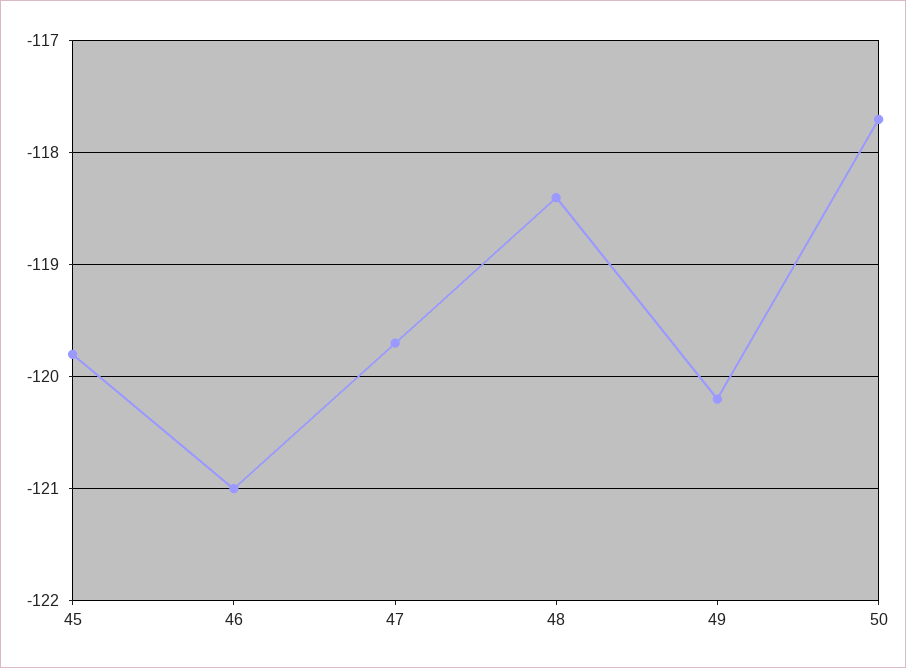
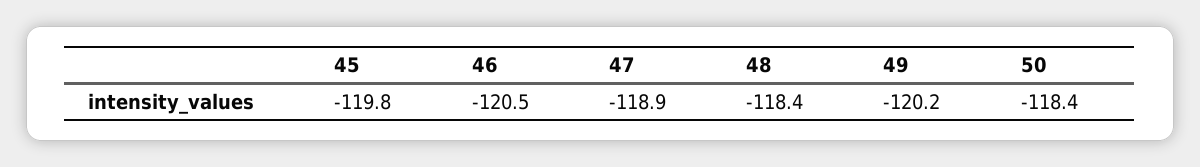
46: -121 -> -120.5
47: -119.7 -> -118.9
50: -117.7 -> -118.4

